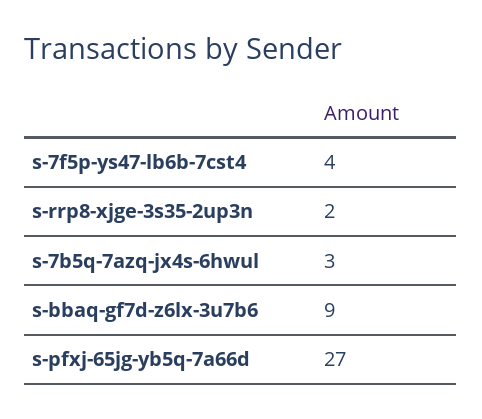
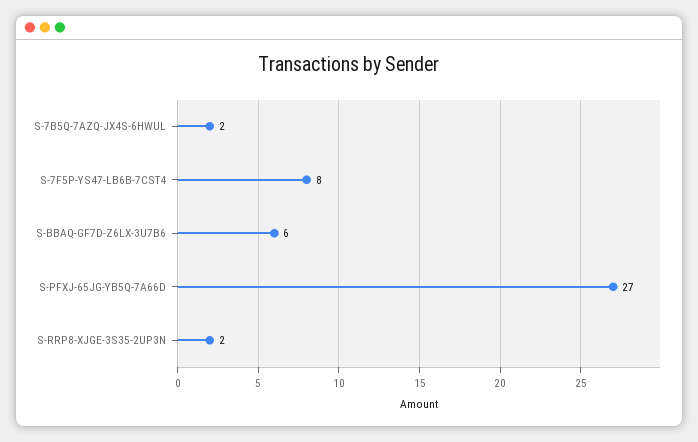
s-7f5p-ys47-lb6b-7cst4: 4 -> 8
s-7b5q-7azq-jx4s-6hwul: 3 -> 2
s-bbaq-gf7d-z6lx-3u7b6: 9 -> 6

